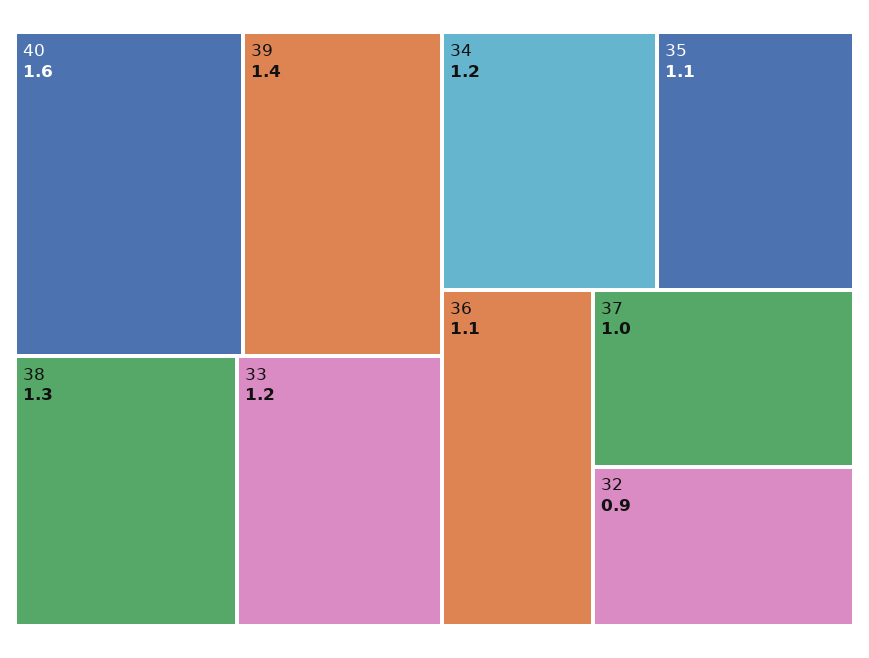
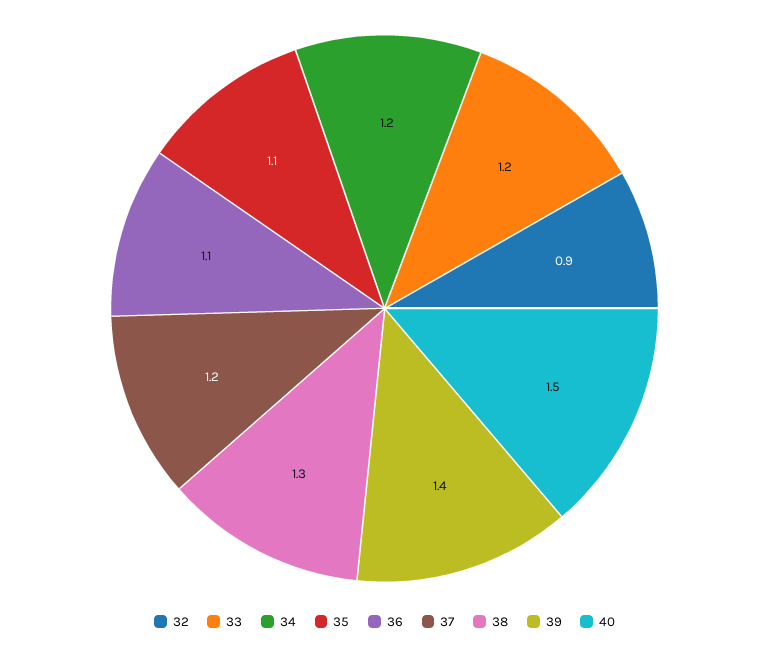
40: 1.6 -> 1.5
37: 1 -> 1.2

